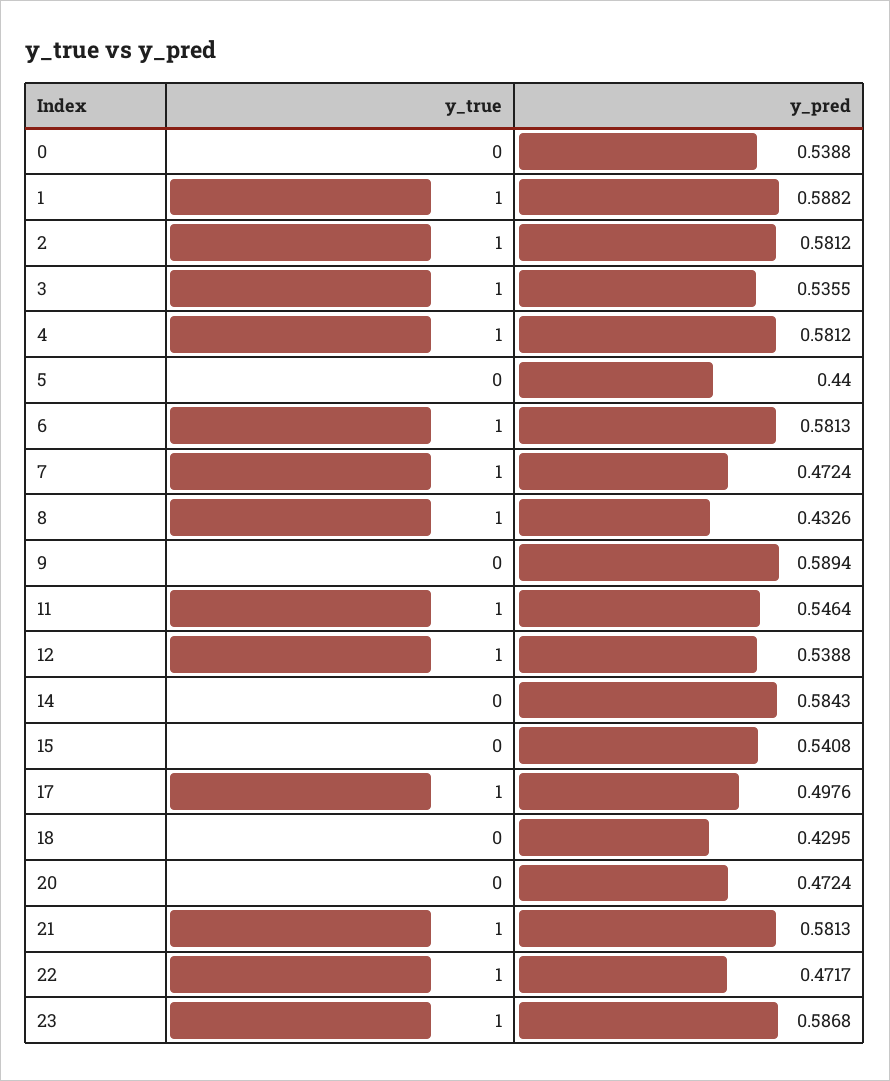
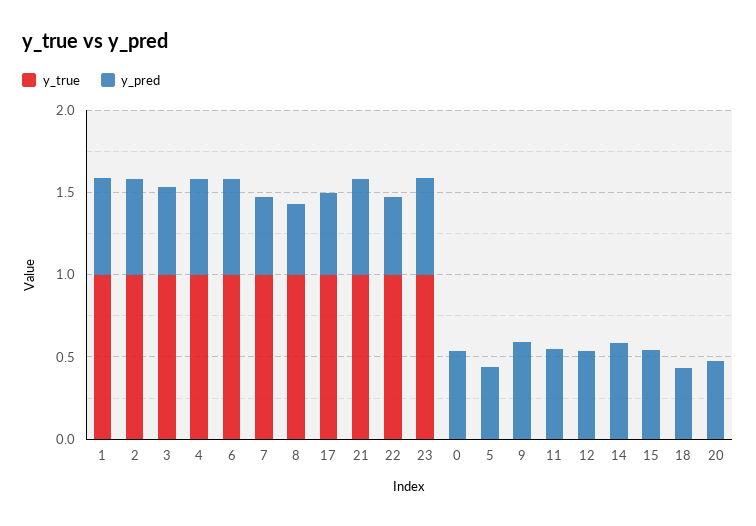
y_true, 11: 1 -> 0
y_true, 12: 1 -> 0

